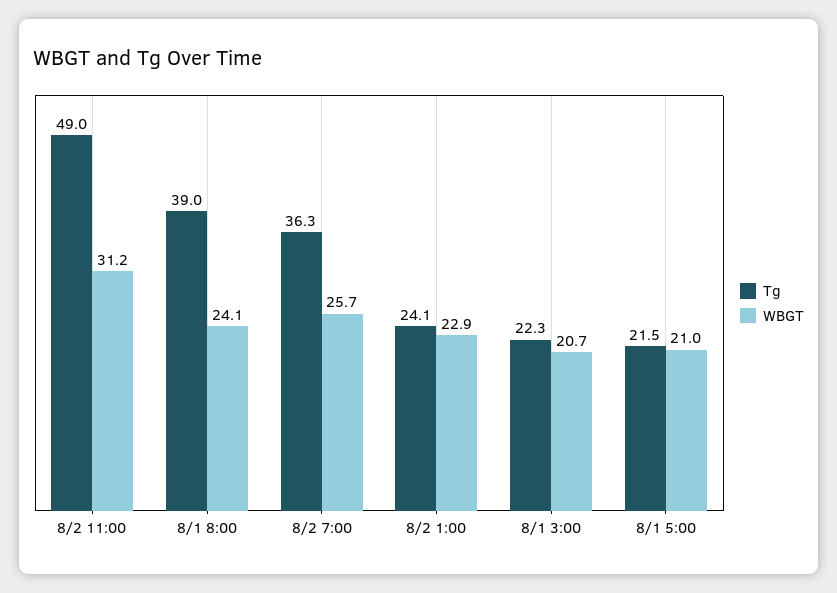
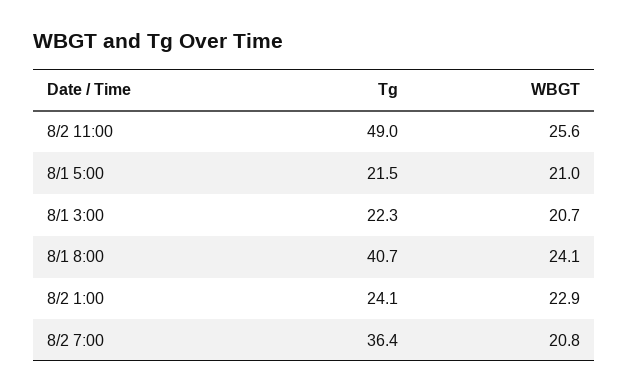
WBGT, 8/2 11:00: 31.2 -> 25.6
Tg, 8/1 8:00: 39 -> 40.7
Tg, 8/2 7:00: 36.3 -> 36.4
WBGT, 8/2 7:00: 25.7 -> 20.8

